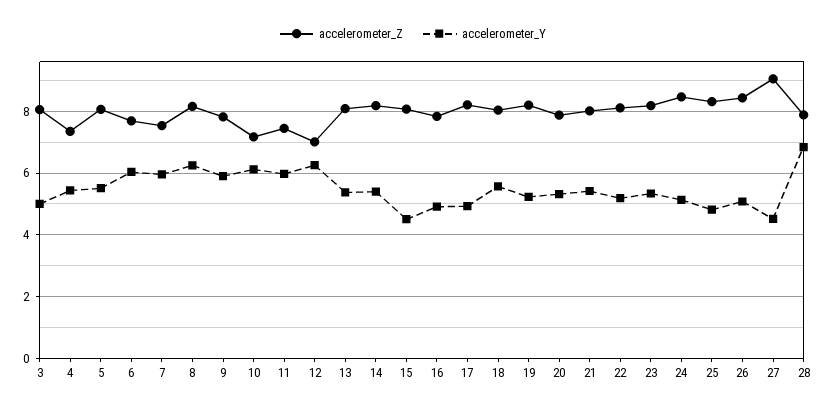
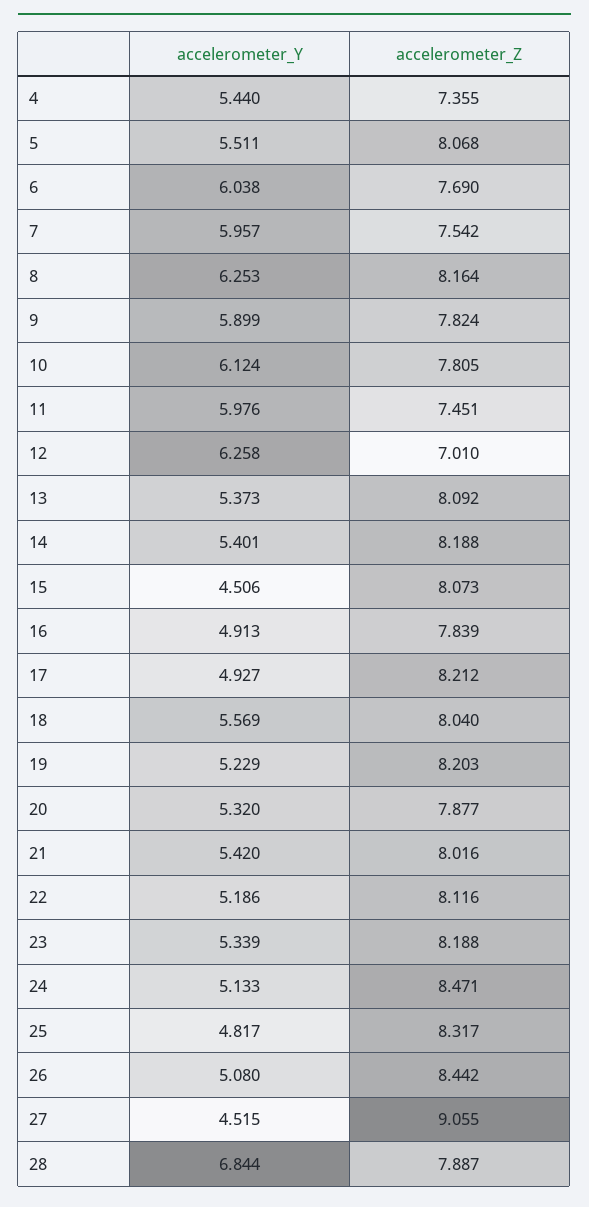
accelerometer_Z, 3: 8 -> none
accelerometer_Y, 3: 5 -> none
accelerometer_Z, 10: 7.2 -> 7.805

